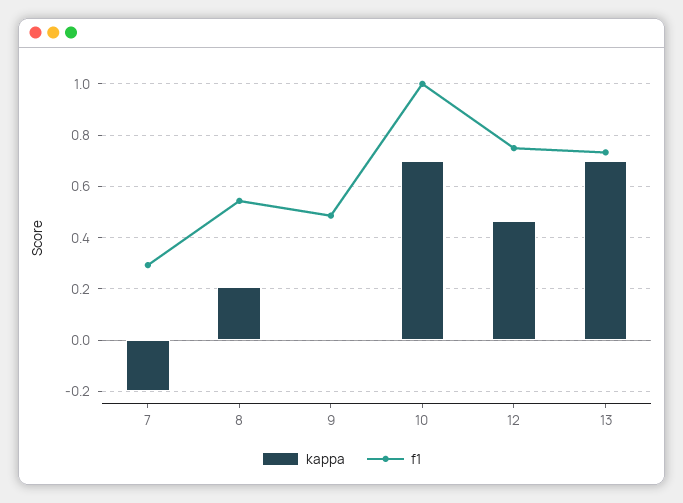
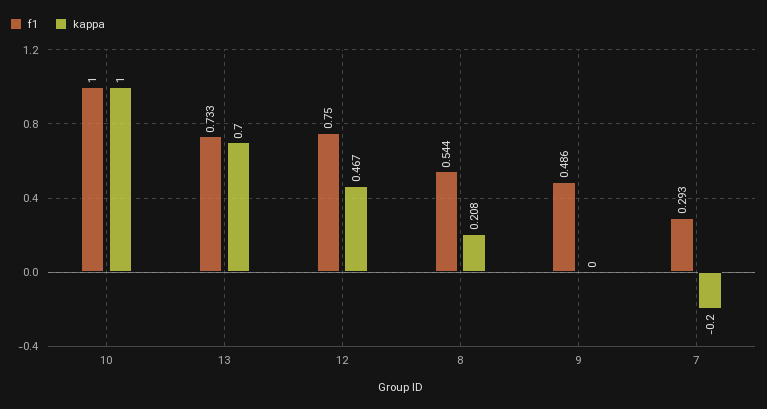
kappa, 10: 0.7 -> 1

